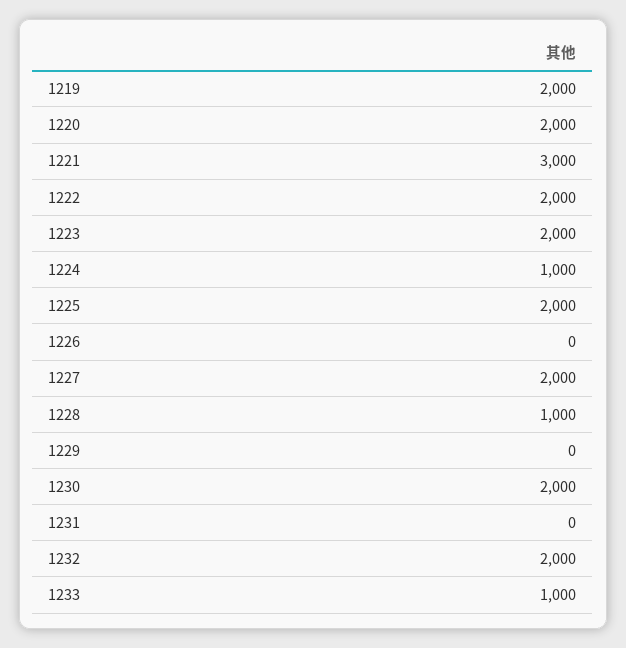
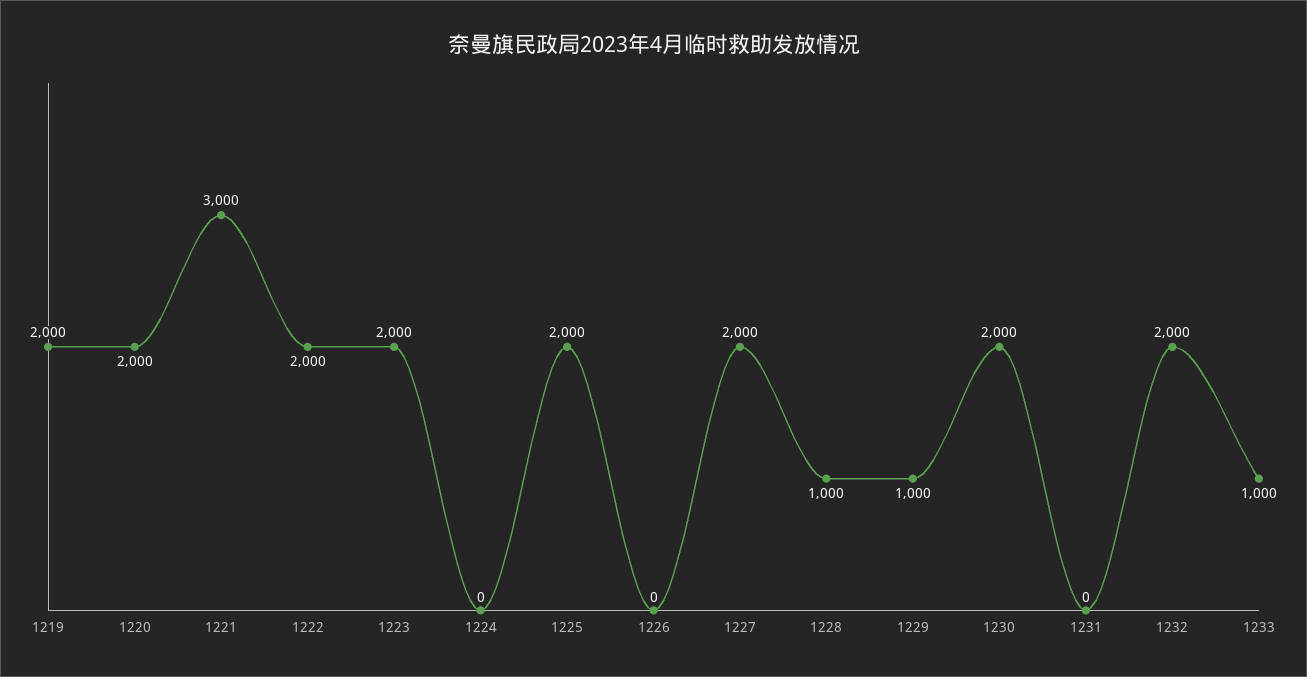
1224: 1000 -> 0
1229: 0 -> 1000

